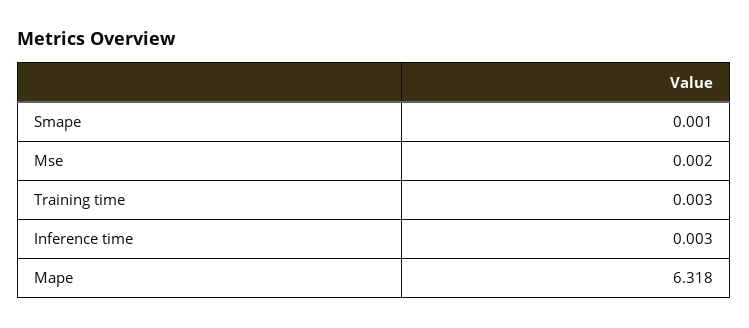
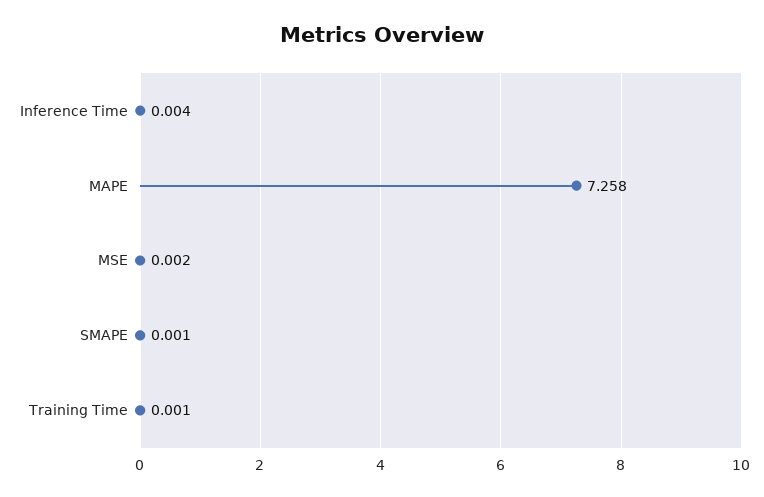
Training time: 0.003 -> 0.001
Inference time: 0.003 -> 0.004
Mape: 6.318 -> 7.258

